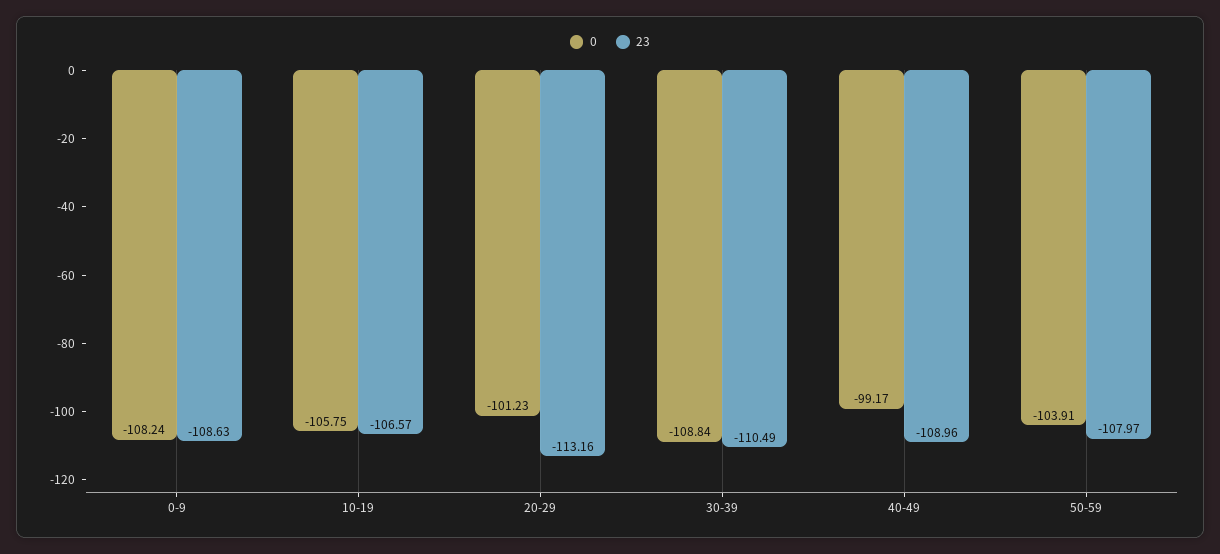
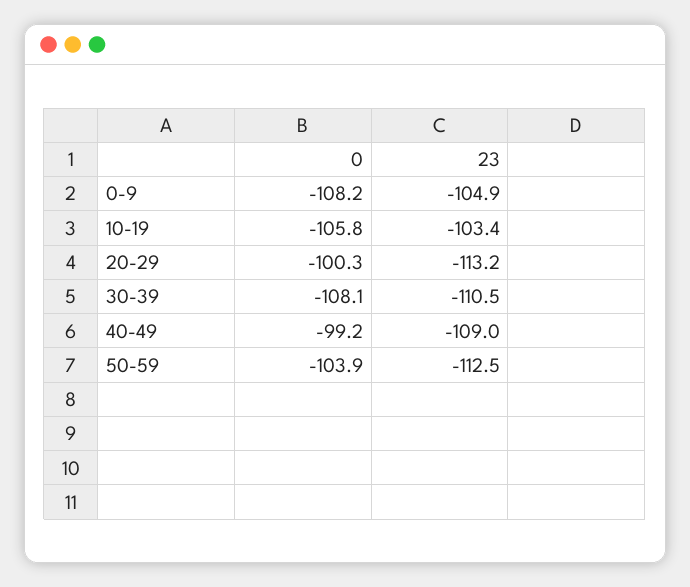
23, 0-9: -108.63 -> -104.9
23, 10-19: -106.57 -> -103.4
0, 20-29: -101.23 -> -100.3
0, 30-39: -108.84 -> -108.1
23, 50-59: -107.97 -> -112.5

